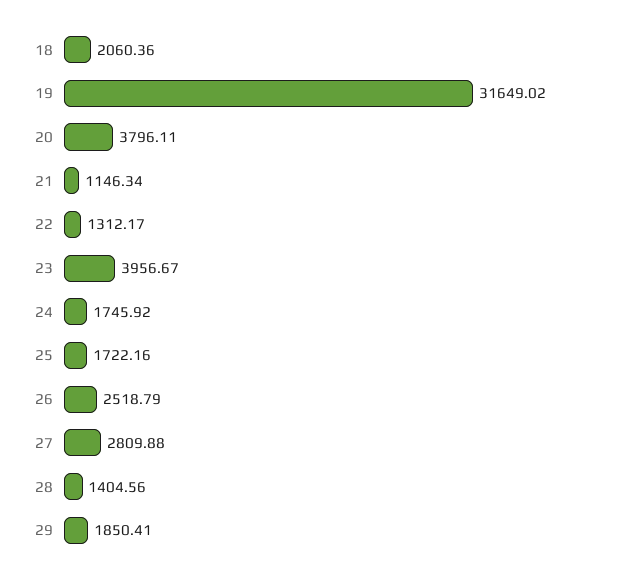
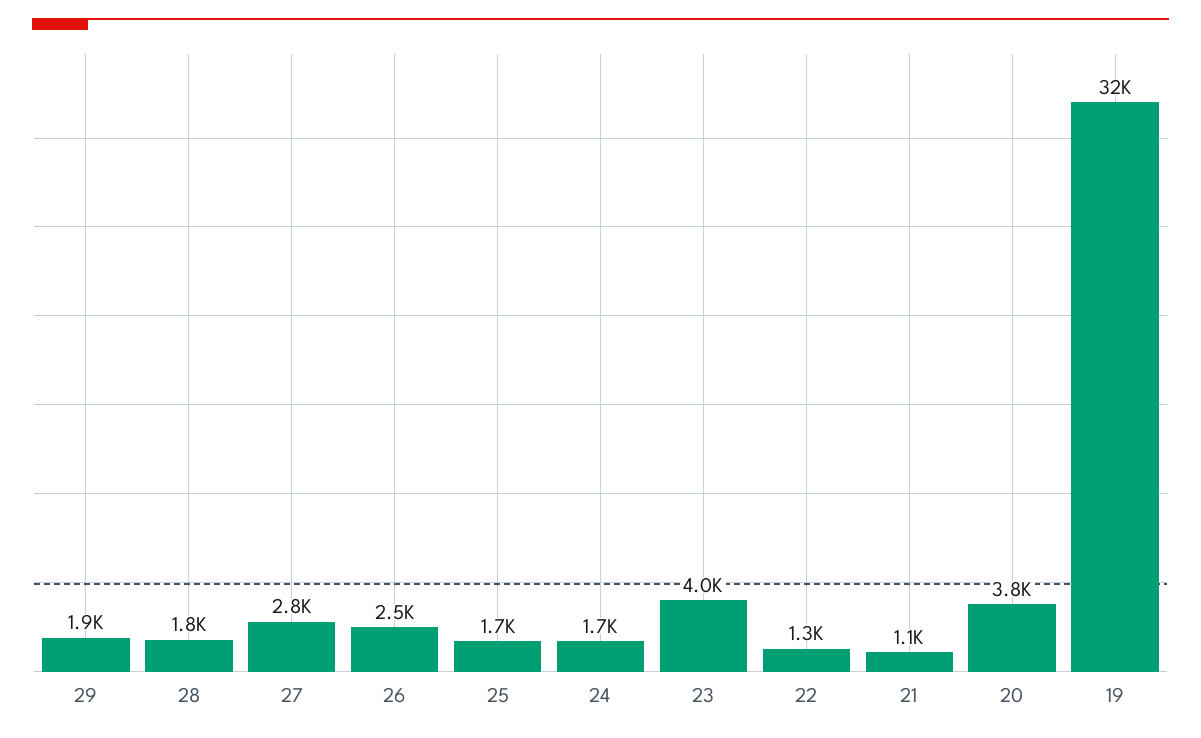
18: 2060.36 -> none
28: 1404.56 -> 1800

